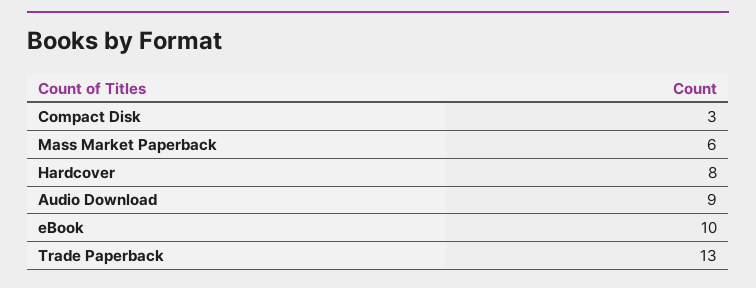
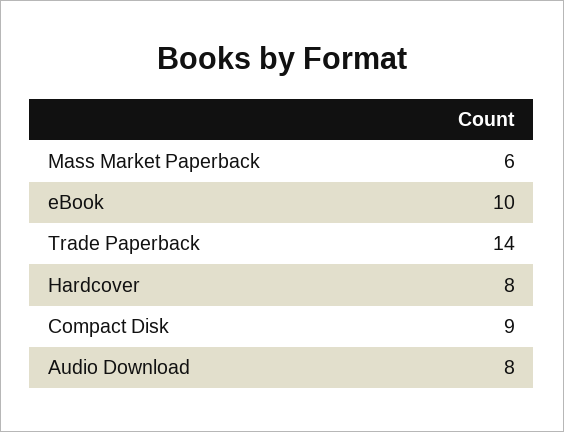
Compact Disk: 3 -> 9
Audio Download: 9 -> 8
Trade Paperback: 13 -> 14

